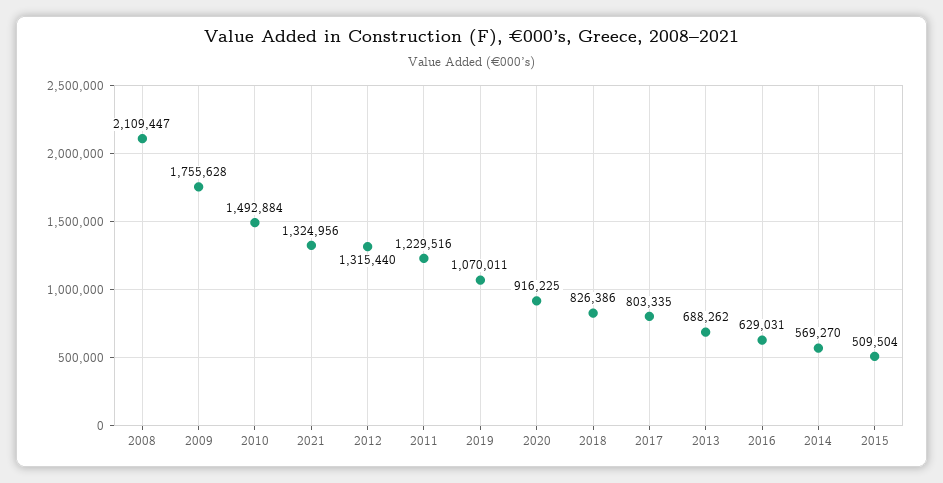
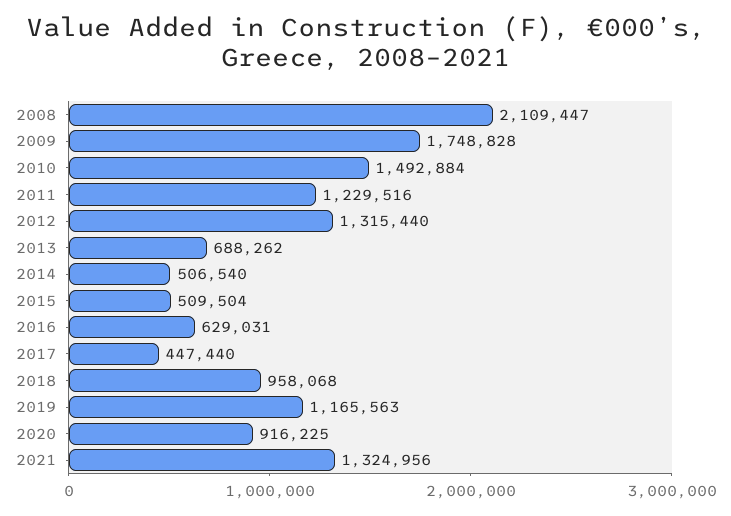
2009: 1755628 -> 1748828
2019: 1070011 -> 1165563
2018: 826386 -> 958068
2017: 803335 -> 447440
2014: 569270 -> 506540

